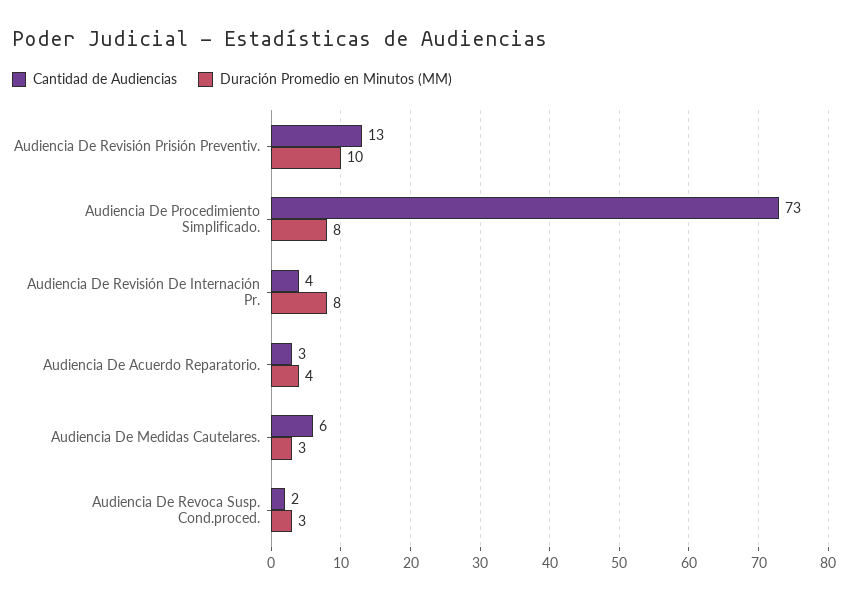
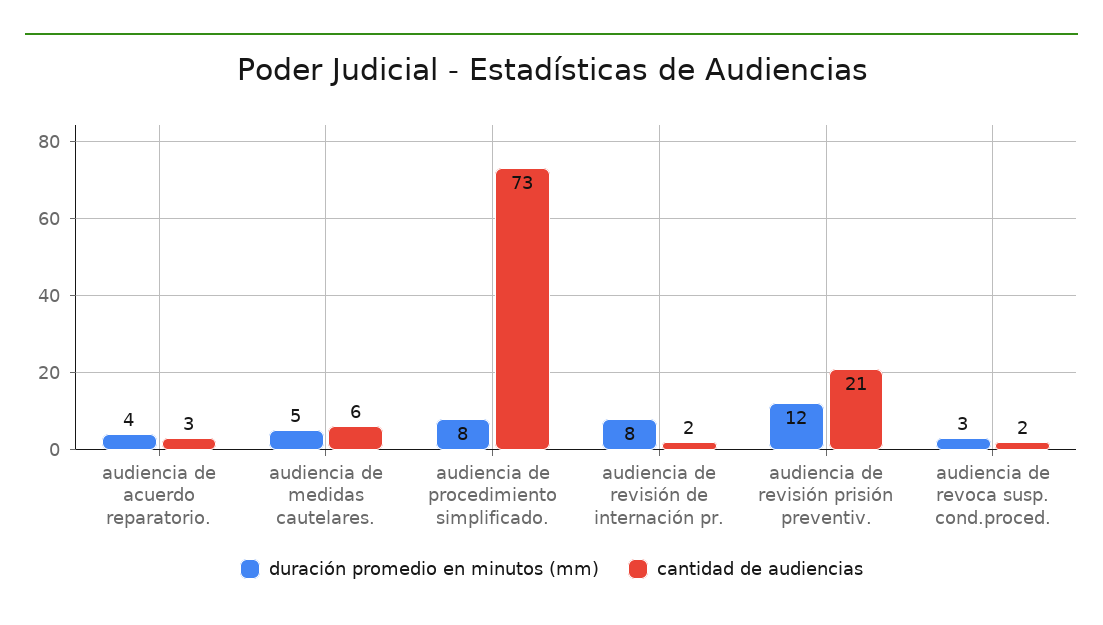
Cantidad de Audiencias, Audiencia De Revisión Prisión Preventiv.: 13 -> 21
Duración Promedio en Minutos (MM), Audiencia De Revisión Prisión Preventiv.: 10 -> 12
Cantidad de Audiencias, Audiencia De Revisión De Internación Pr.: 4 -> 2
Duración Promedio en Minutos (MM), Audiencia De Medidas Cautelares.: 3 -> 5

